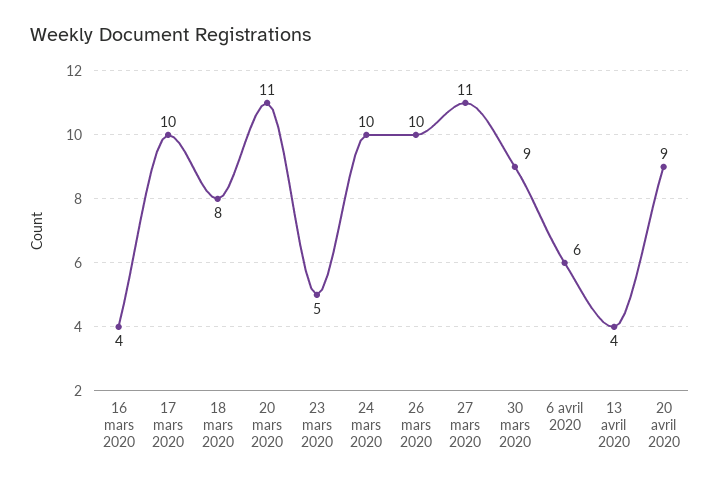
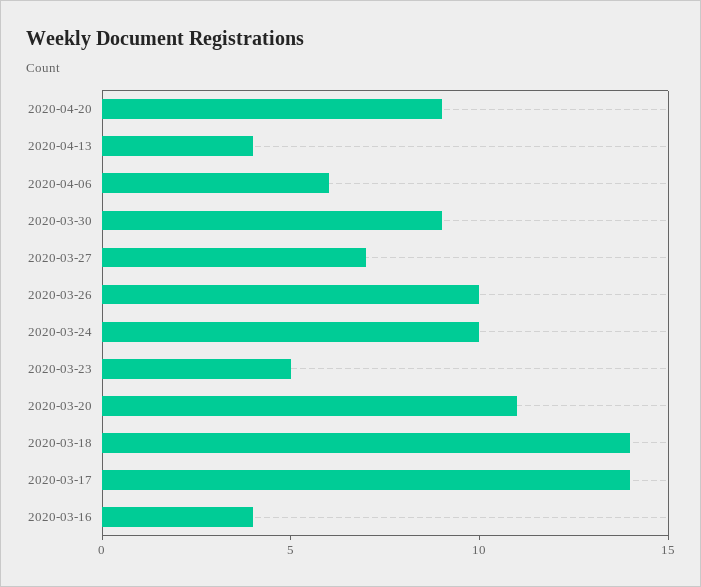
17 mars 2020: 10 -> 14
18 mars 2020: 8 -> 14
27 mars 2020: 11 -> 7

